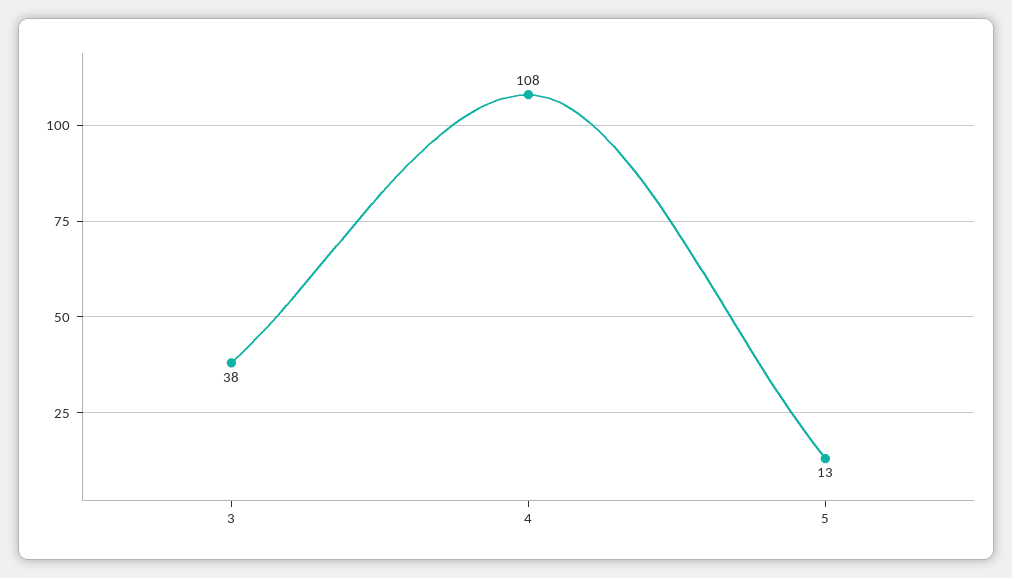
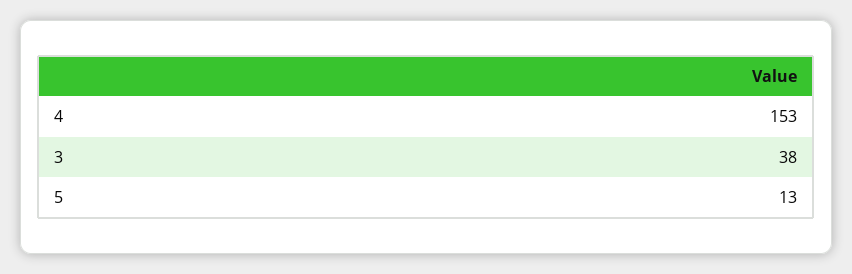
4: 108 -> 153

